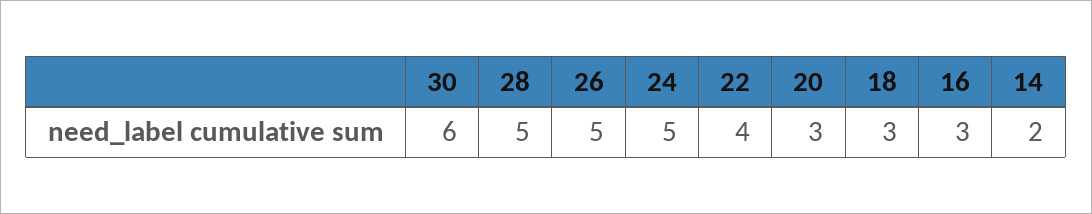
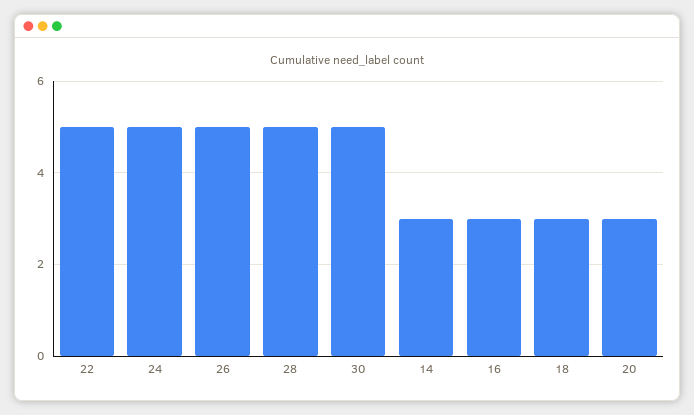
30: 6 -> 5
22: 4 -> 5
14: 2 -> 3

